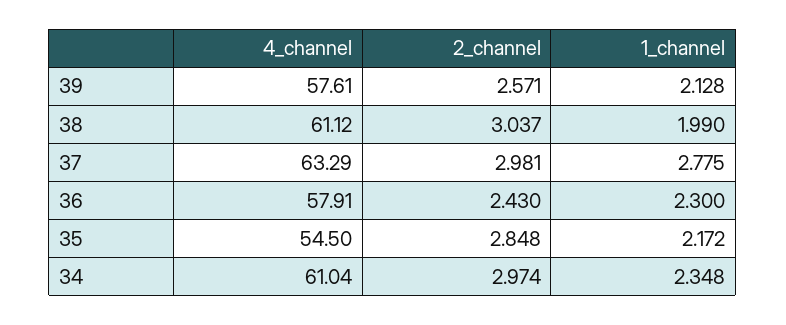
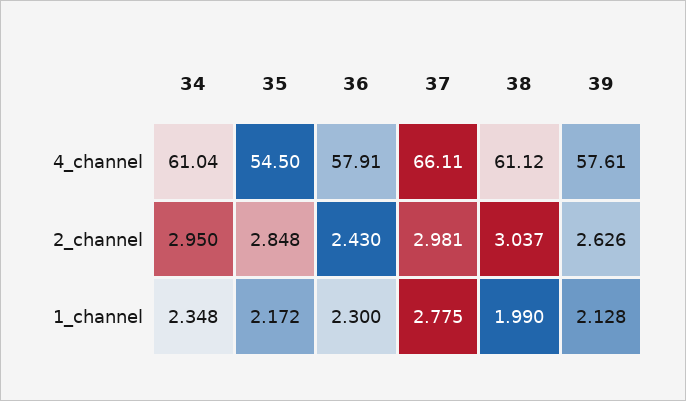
2_channel, 39: 2.571 -> 2.626
4_channel, 37: 63.29 -> 66.11
2_channel, 34: 2.974 -> 2.95

